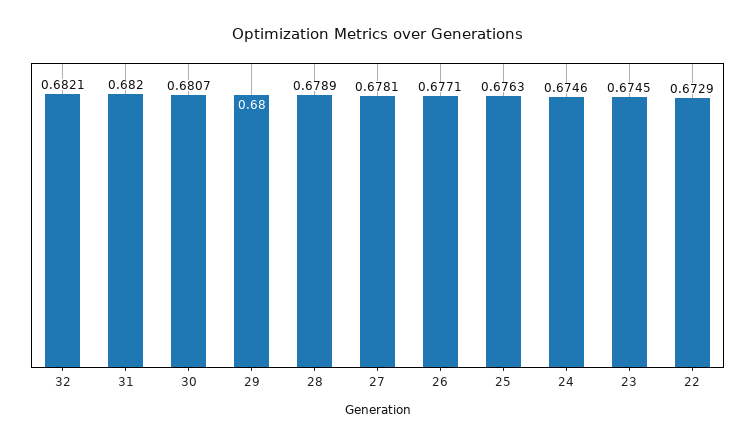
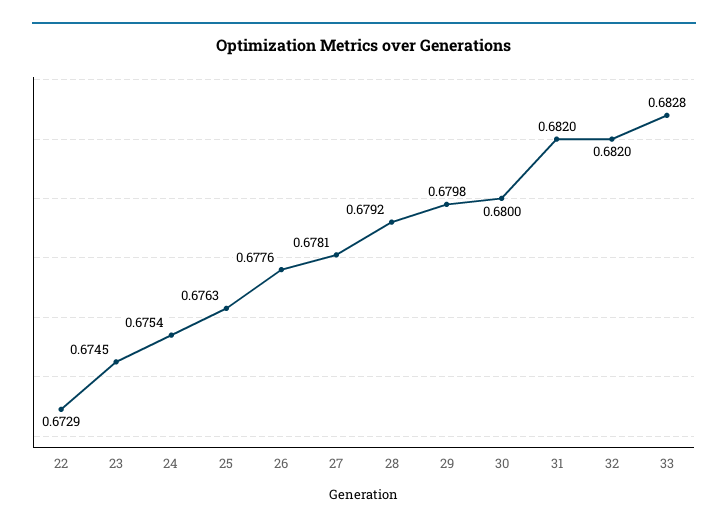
32: 0.6821 -> 0.682
30: 0.6807 -> 0.68
29: 0.68 -> 0.6798
28: 0.6789 -> 0.6792
26: 0.6771 -> 0.6776
24: 0.6746 -> 0.6754
33: none -> 0.6828

